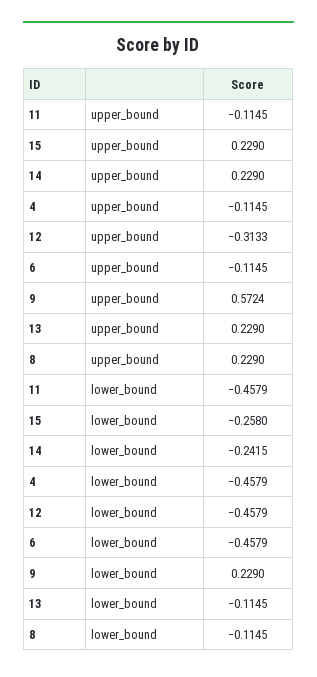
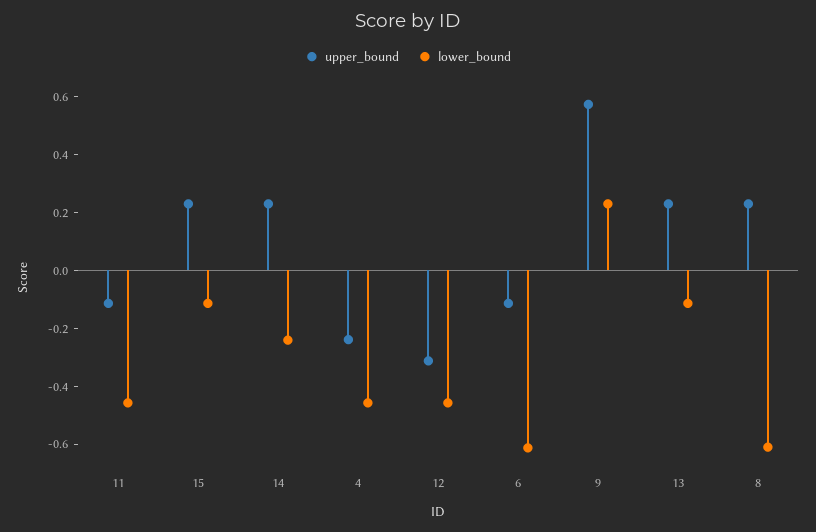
upper_bound, 4: -0.1145 -> -0.25
lower_bound, 15: -0.258 -> -0.1
lower_bound, 6: -0.4579 -> -0.6
lower_bound, 8: -0.1145 -> -0.6

